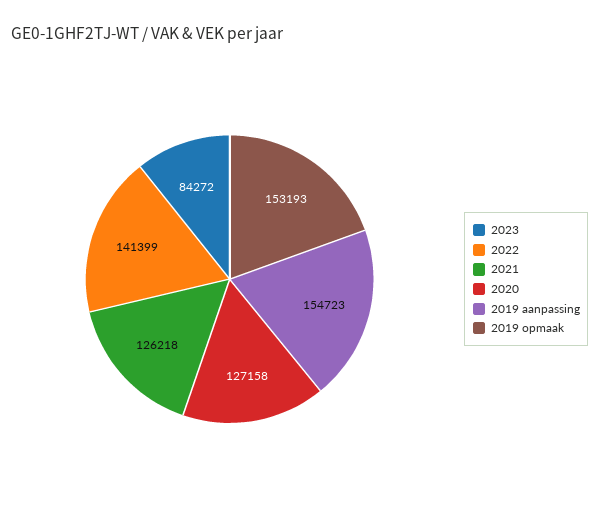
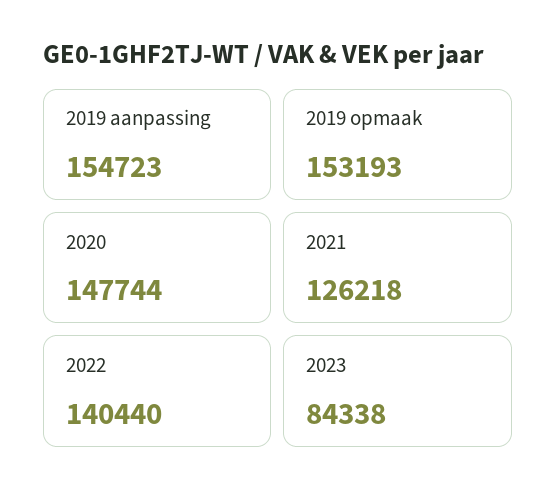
2023: 84272 -> 84338
2022: 141399 -> 140440
2020: 127158 -> 147744

